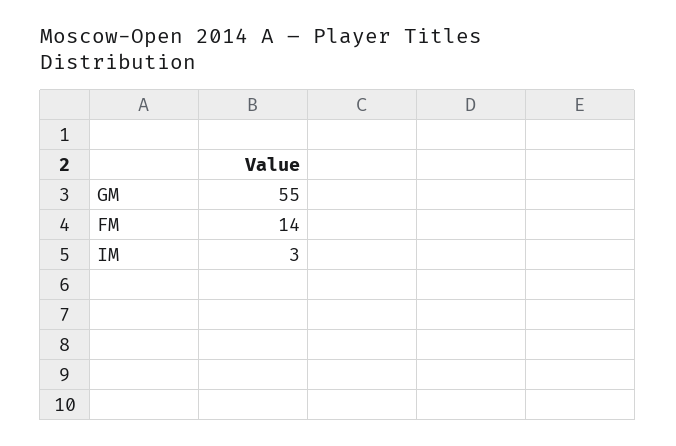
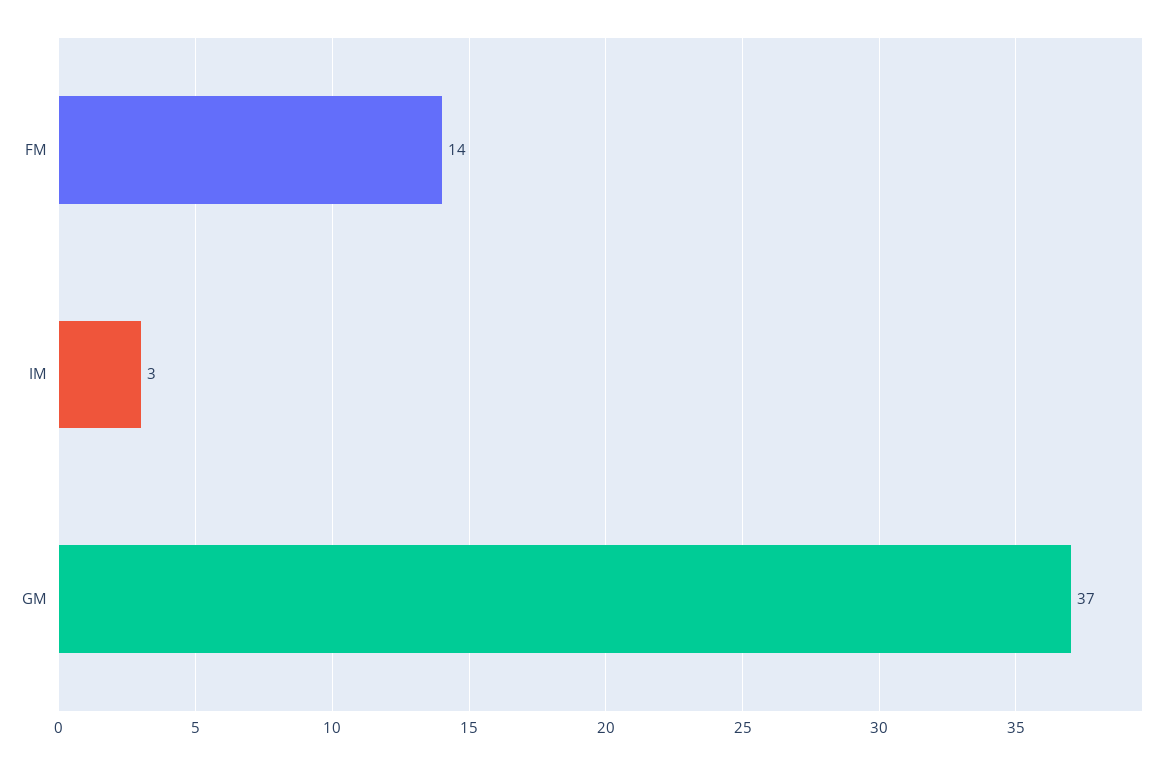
GM: 55 -> 37

